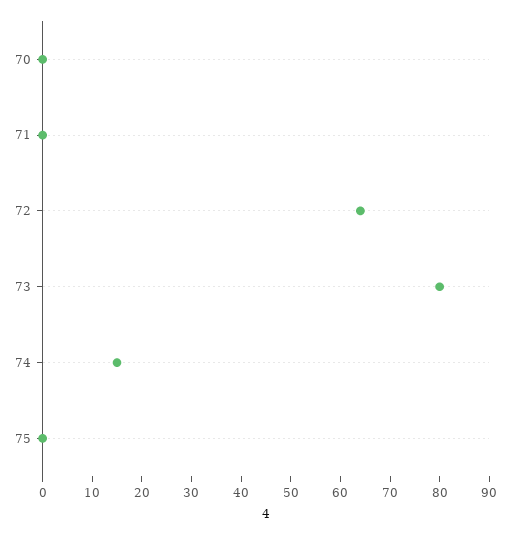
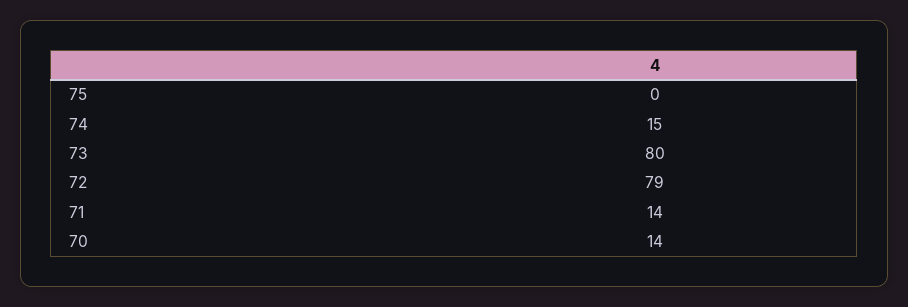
70: 0 -> 14
71: 0 -> 14
72: 65 -> 79

